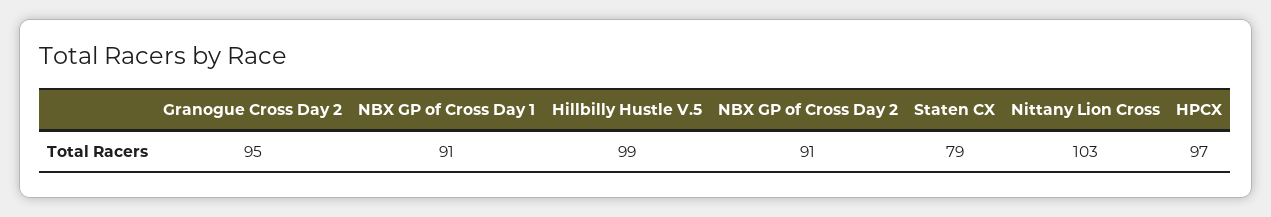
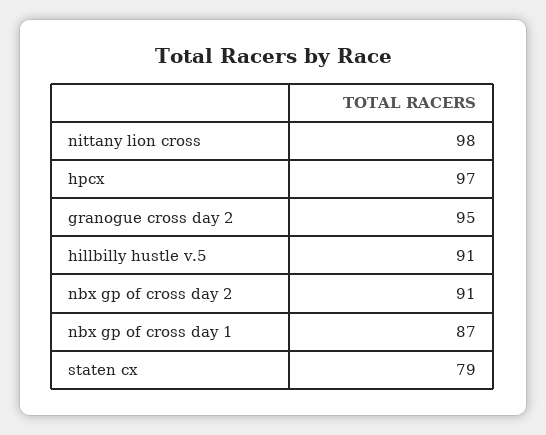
NBX GP of Cross Day 1: 91 -> 87
Hillbilly Hustle V.5: 99 -> 91
Nittany Lion Cross: 103 -> 98

